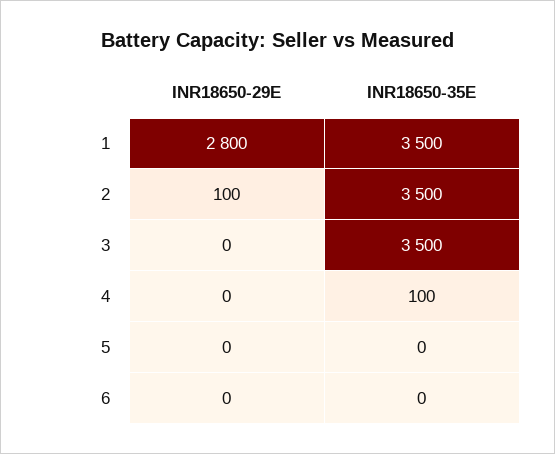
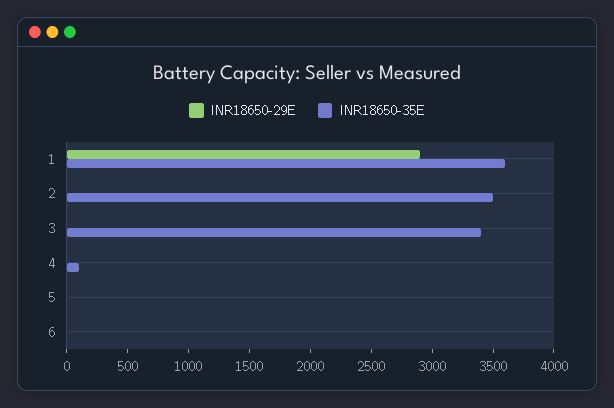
INR18650-29E, 1: 2800 -> 2900
INR18650-35E, 1: 3500 -> 3600
INR18650-29E, 2: 100 -> 0
INR18650-35E, 3: 3500 -> 3400

